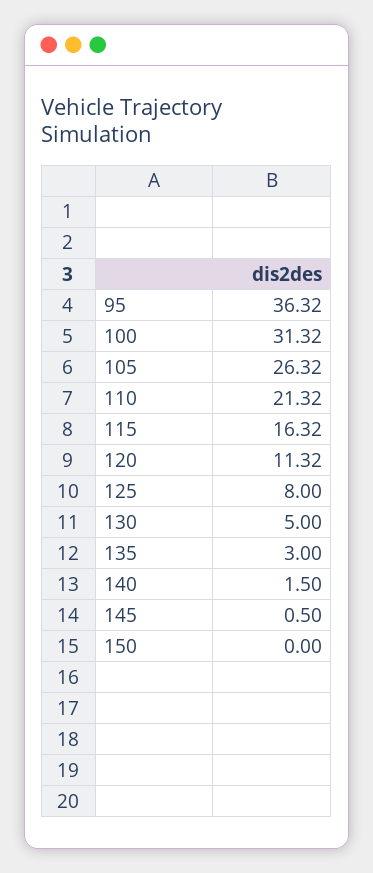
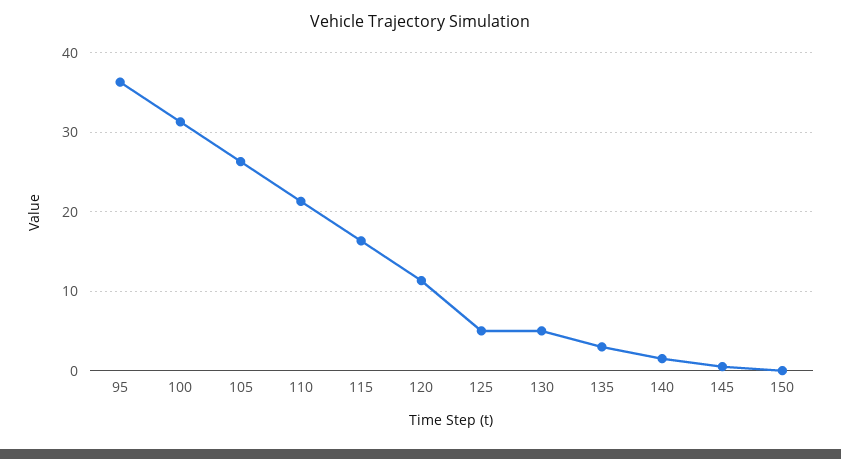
125: 8 -> 5

